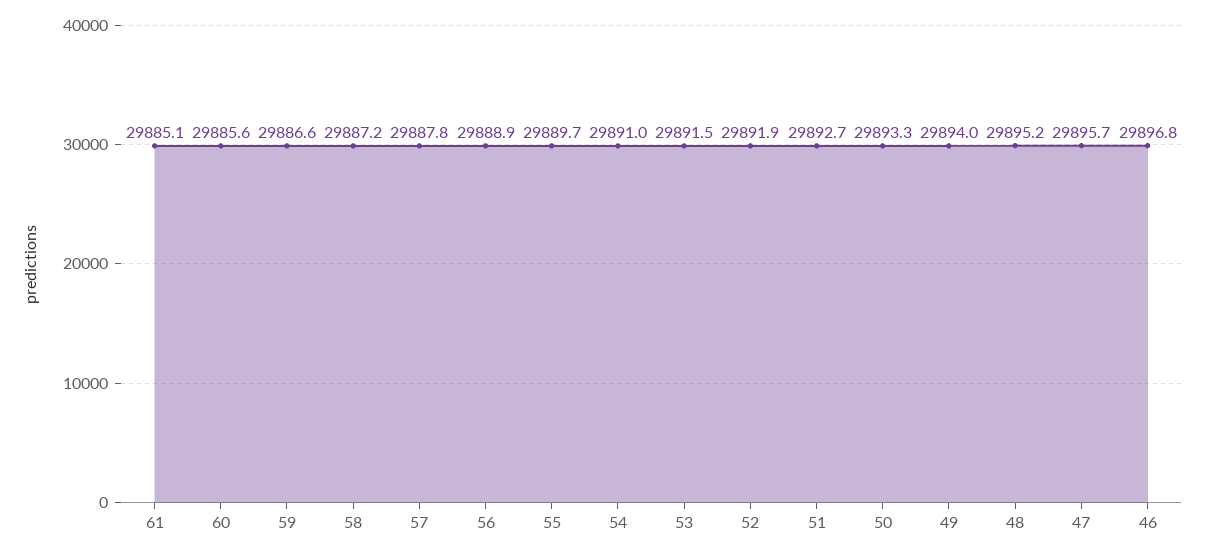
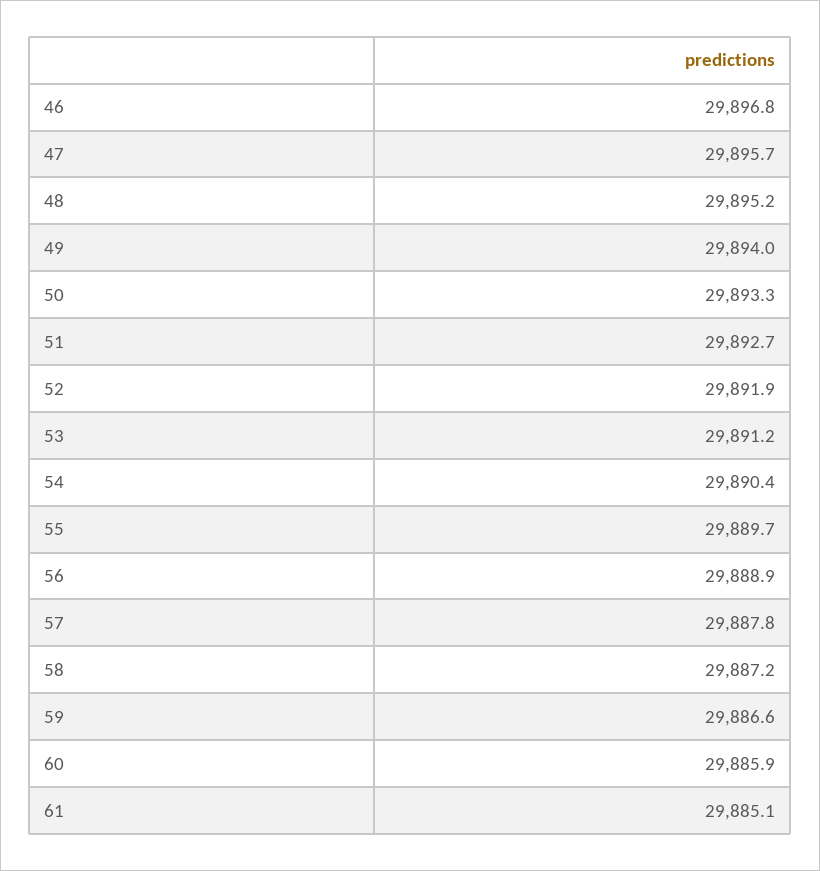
60: 29885.6 -> 29885.9
54: 29891 -> 29890.4
53: 29891.5 -> 29891.2

